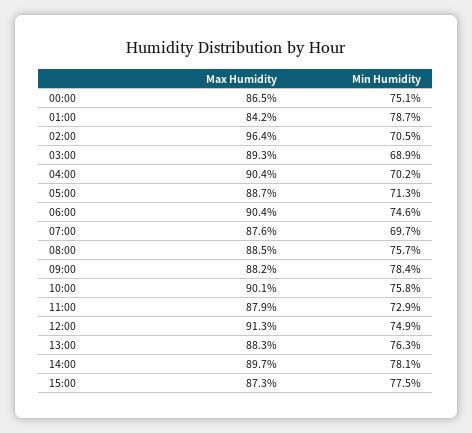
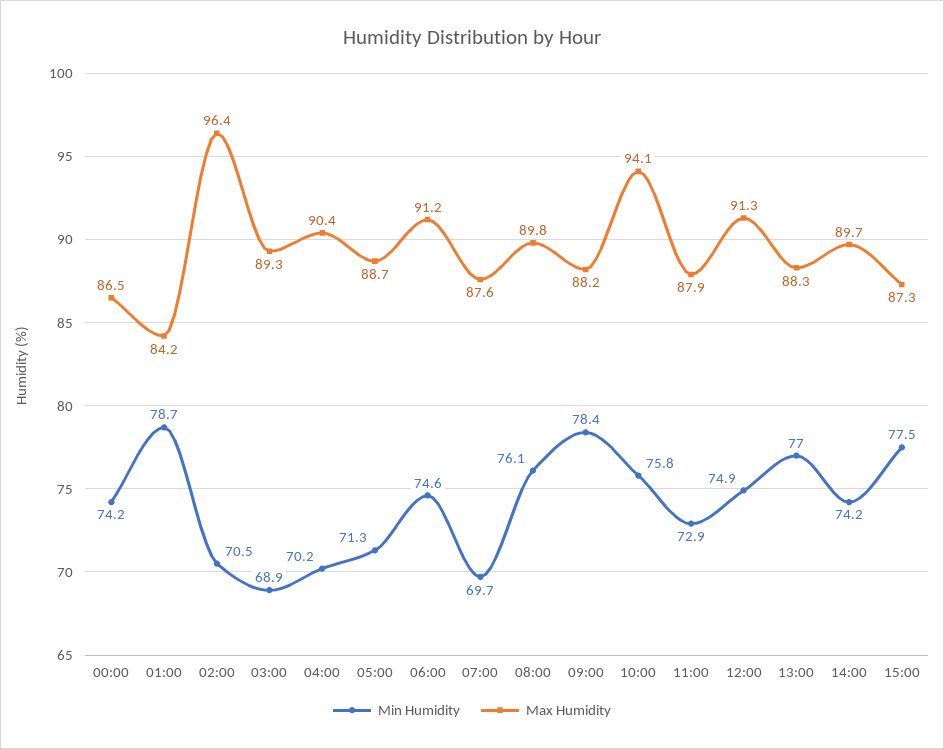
Min Humidity, 00:00: 75.1 -> 74.2
Max Humidity, 06:00: 90.4 -> 91.2
Max Humidity, 08:00: 88.5 -> 89.8
Min Humidity, 08:00: 75.7 -> 76.1
Max Humidity, 10:00: 90.1 -> 94.1
Min Humidity, 13:00: 76.3 -> 77
Min Humidity, 14:00: 78.1 -> 74.2

